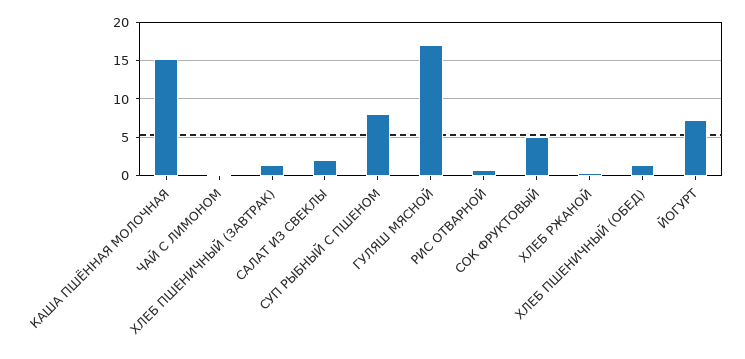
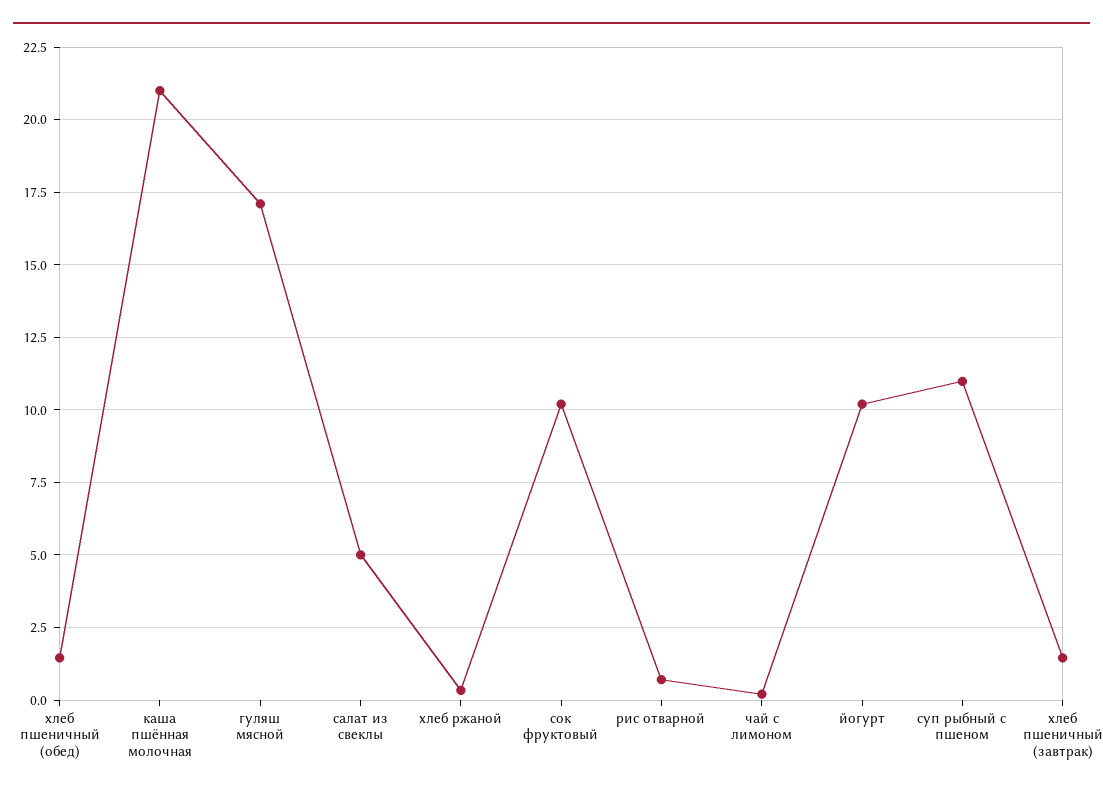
КАША ПШЁННАЯ МОЛОЧНАЯ: 15 -> 21
САЛАТ ИЗ СВЕКЛЫ: 2 -> 5
СУП РЫБНЫЙ С ПШЕНОМ: 8 -> 11
СОК ФРУКТОВЫЙ: 5 -> 10.25
ЙОГУРТ: 7 -> 10.25

